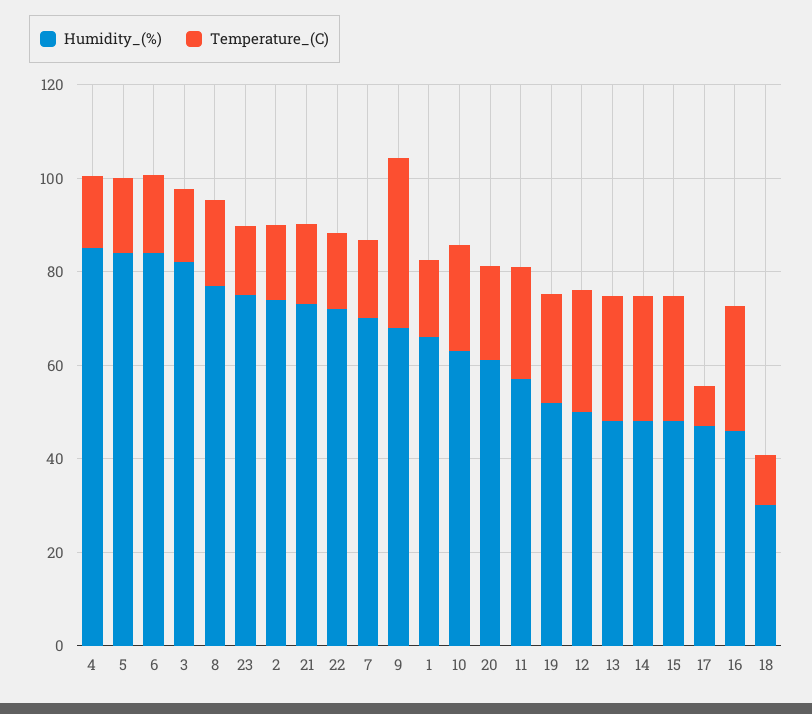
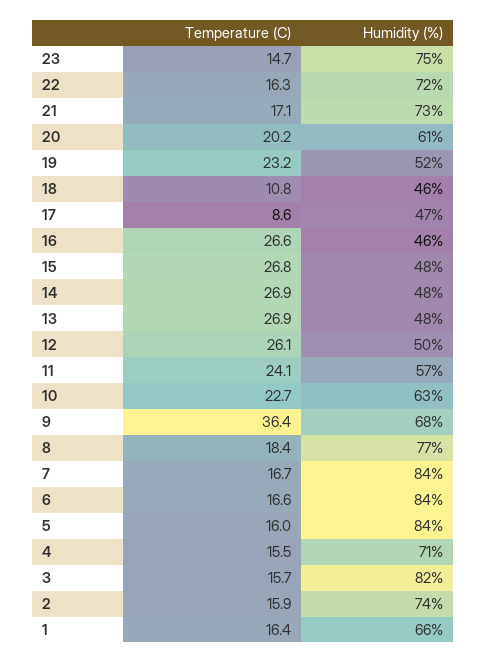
Humidity_(%), 4: 85 -> 71
Humidity_(%), 7: 70 -> 84
Humidity_(%), 18: 30 -> 46

